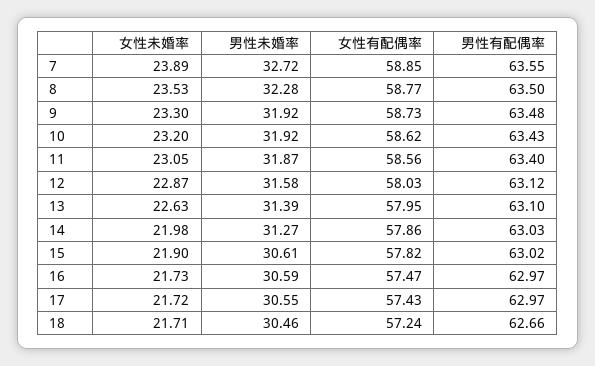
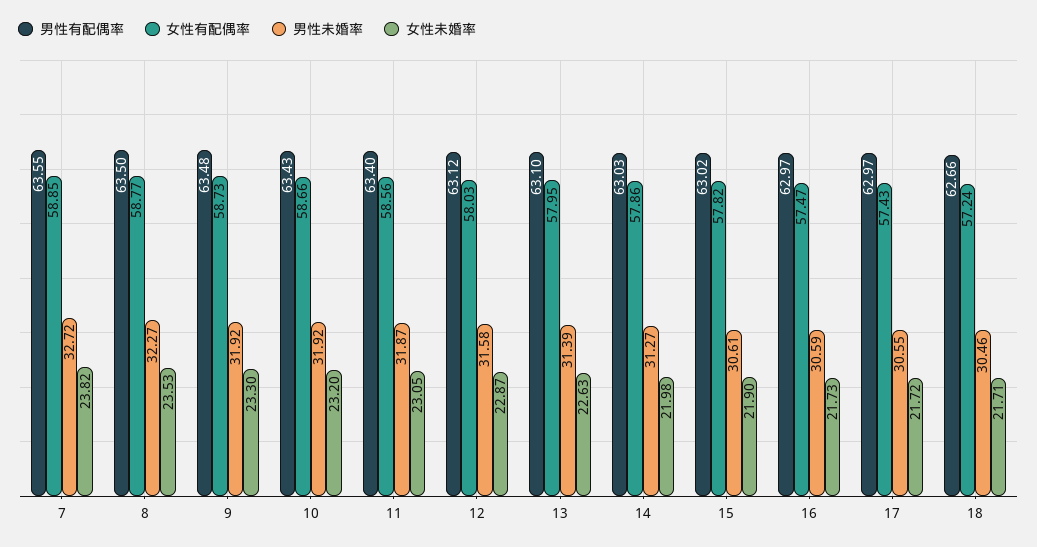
女性未婚率, 7: 23.89 -> 23.82
男性未婚率, 8: 32.28 -> 32.27
女性有配偶率, 10: 58.62 -> 58.66

